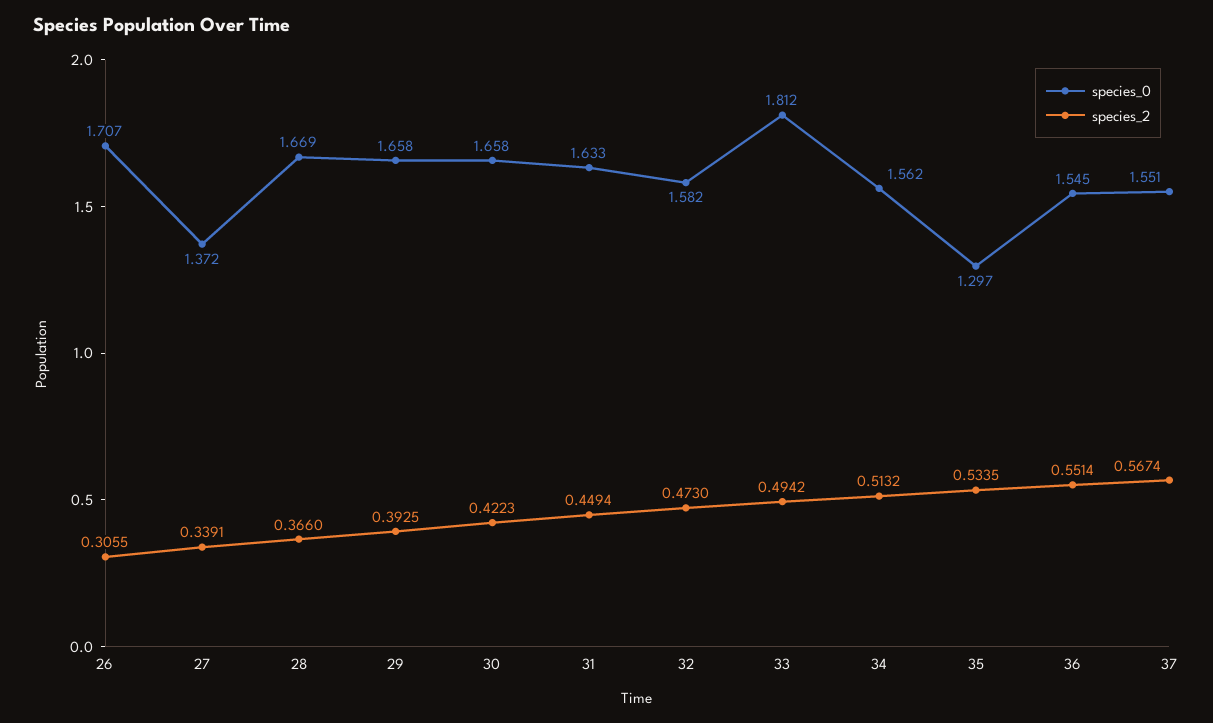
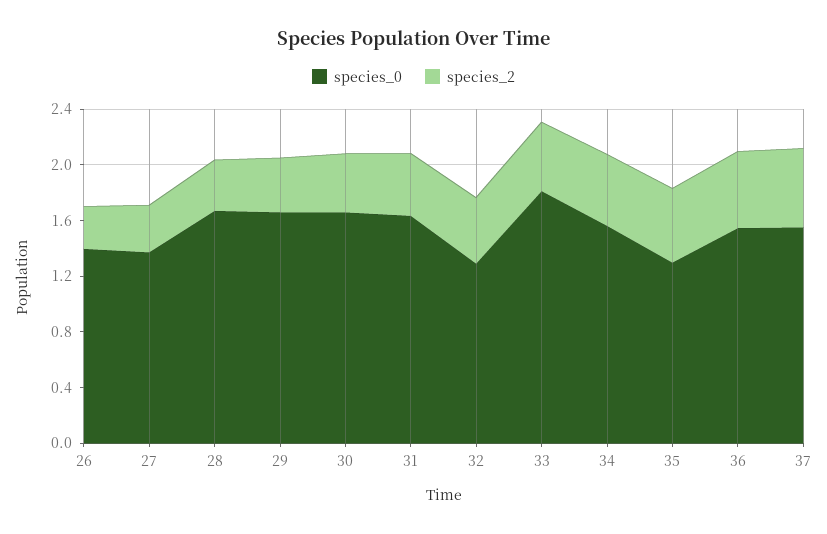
species_0, 26: 1.707 -> 1.4
species_0, 32: 1.582 -> 1.3

